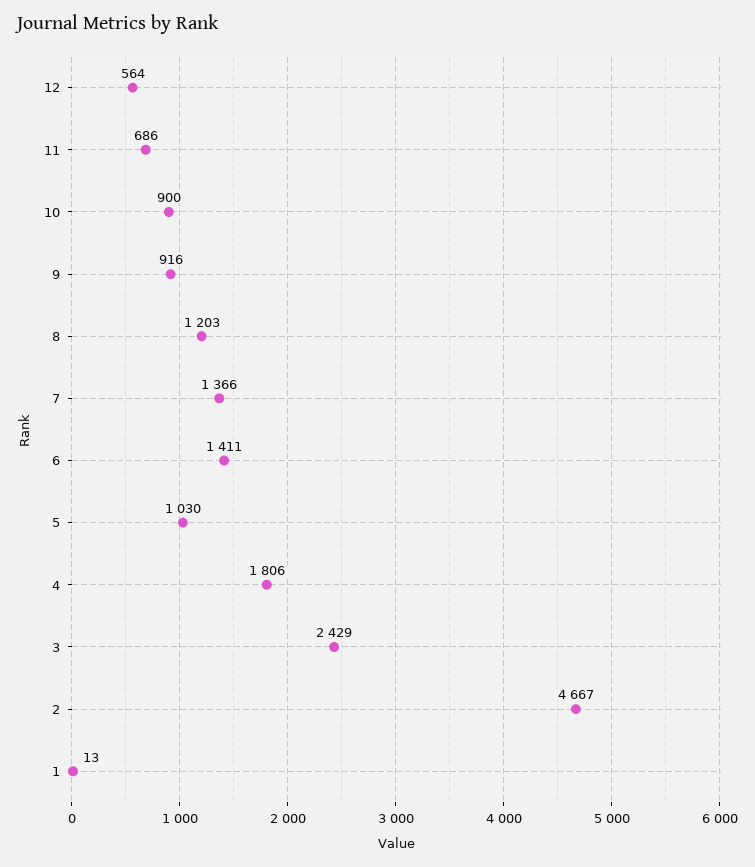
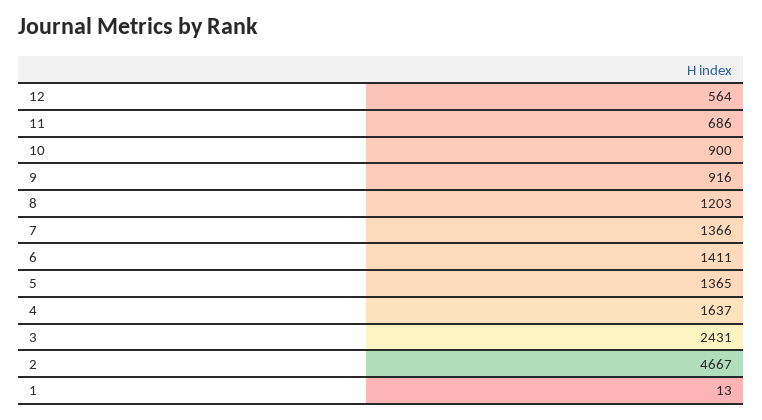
5: 1030 -> 1365
4: 1806 -> 1637
3: 2429 -> 2431

